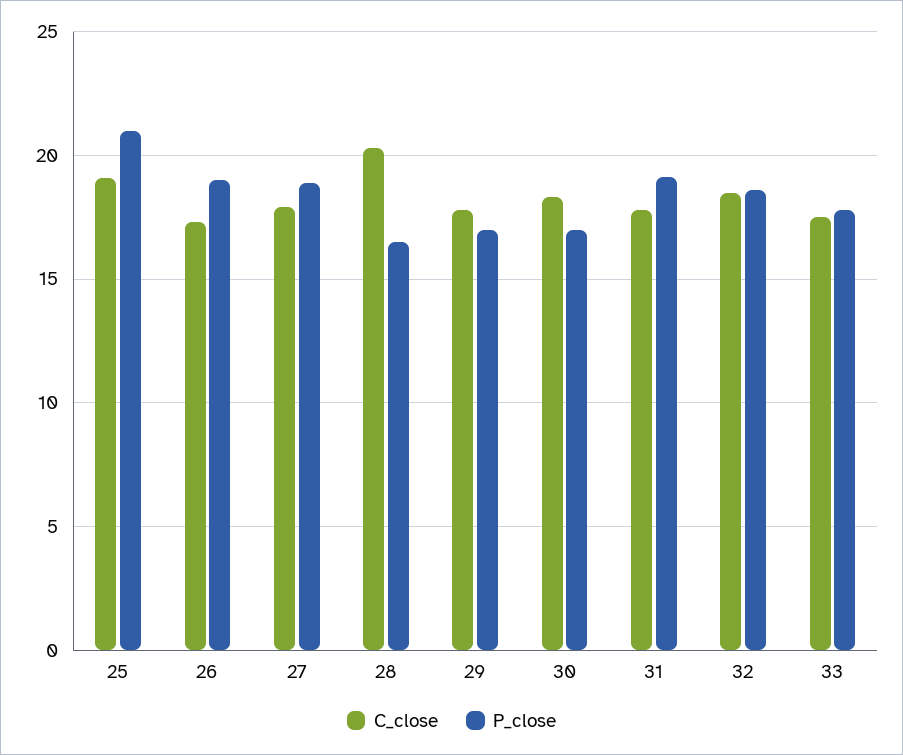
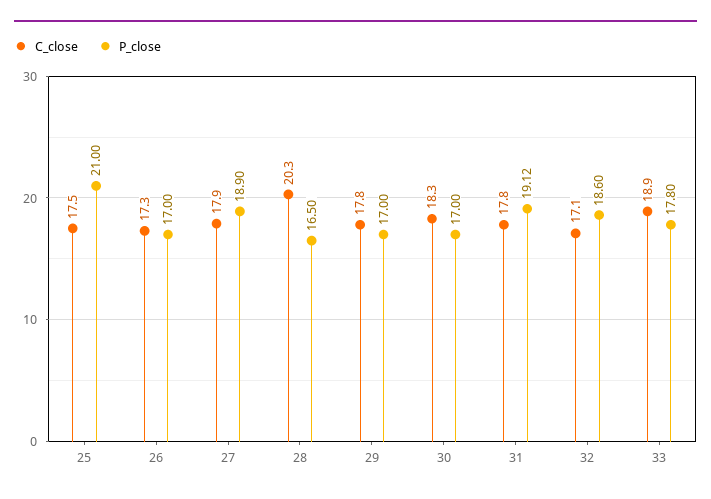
C_close, 25: 19 -> 17.5
P_close, 26: 19 -> 17
C_close, 32: 18.5 -> 17.1
C_close, 33: 17.5 -> 18.9

